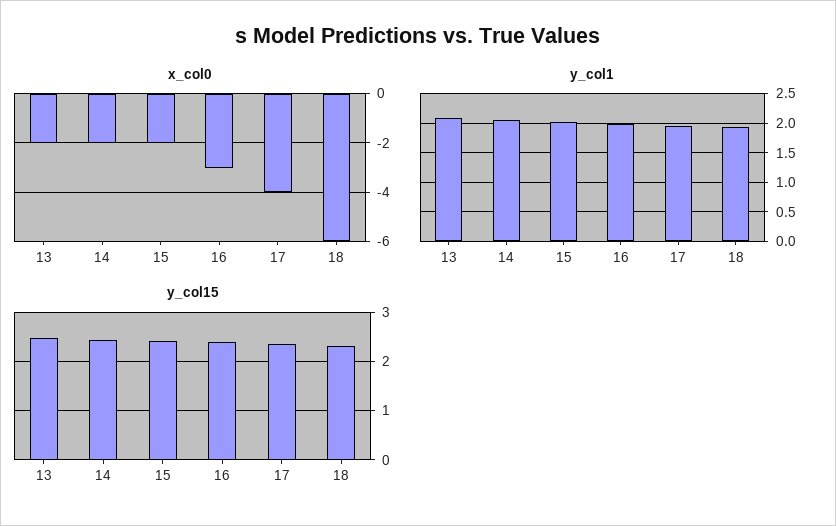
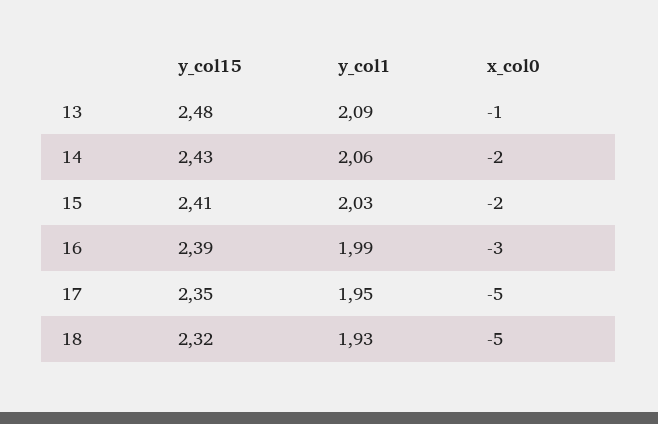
x_col0, 13: -2 -> -1
x_col0, 17: -4 -> -5
x_col0, 18: -6 -> -5

